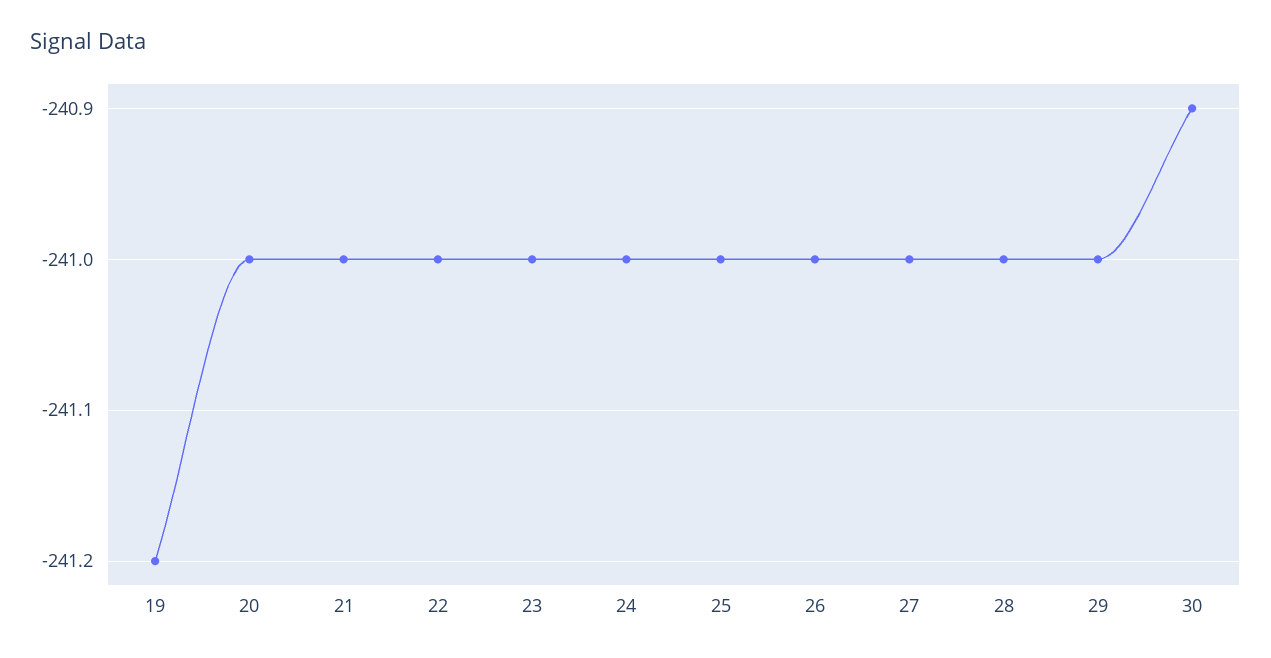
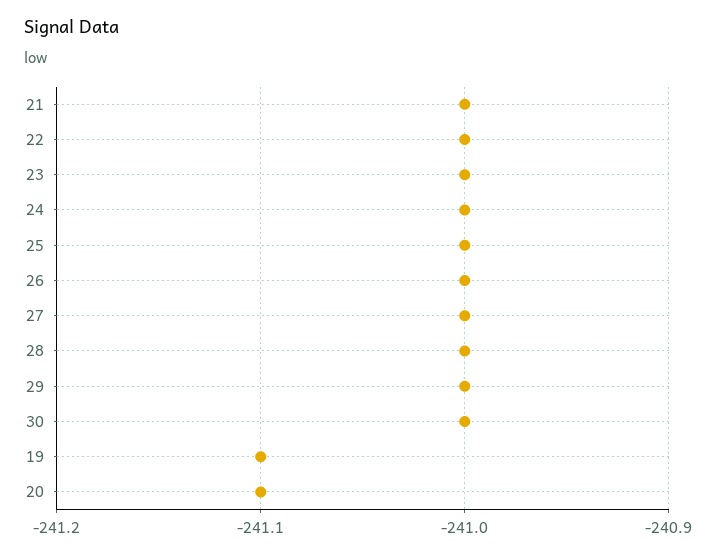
19: -241.2 -> -241.1
20: -241 -> -241.1
30: -240.9 -> -241

